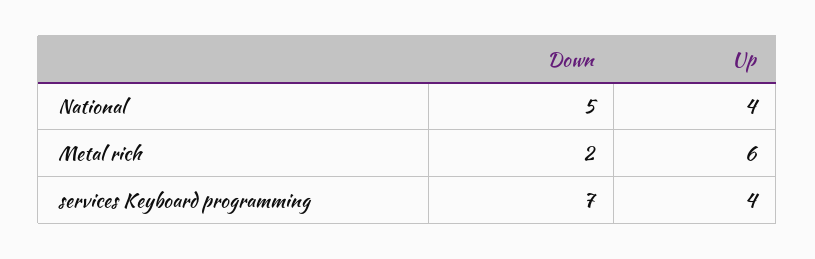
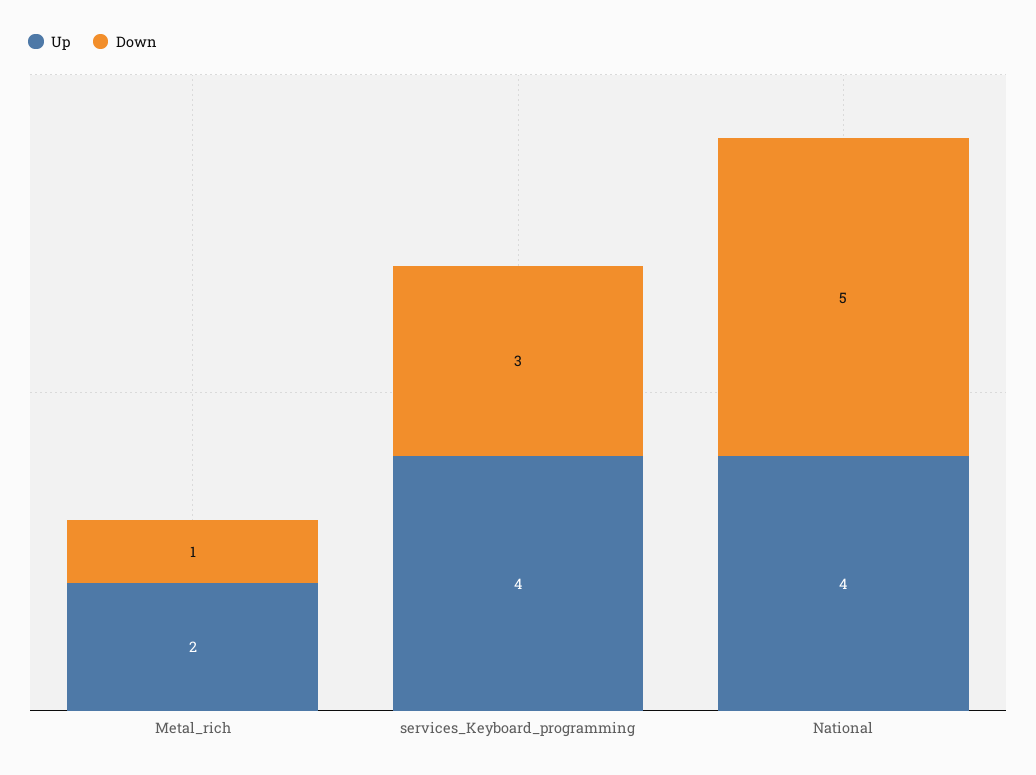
Down, Metal rich: 2 -> 1
Up, Metal rich: 6 -> 2
Down, services Keyboard programming: 7 -> 3

